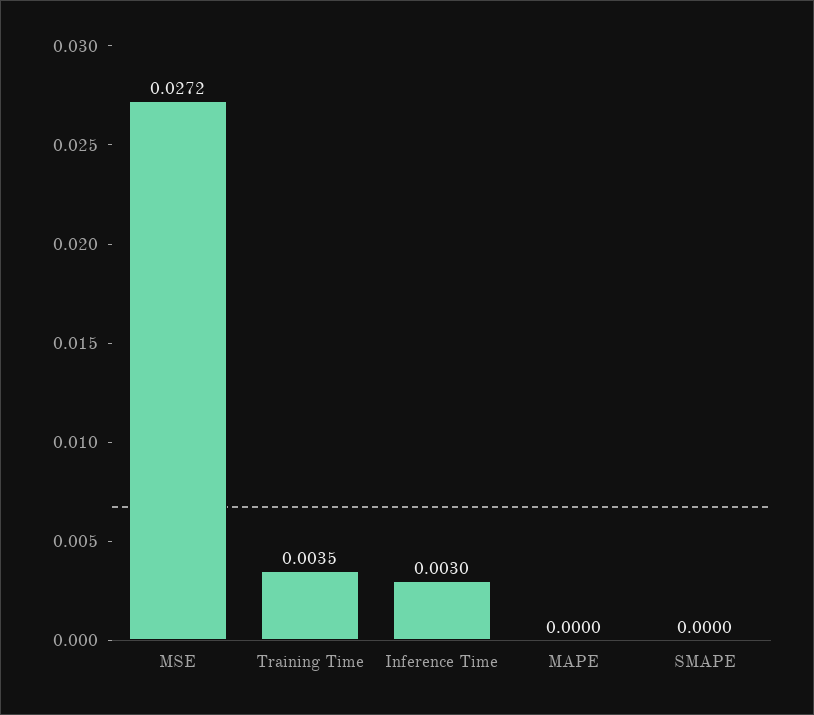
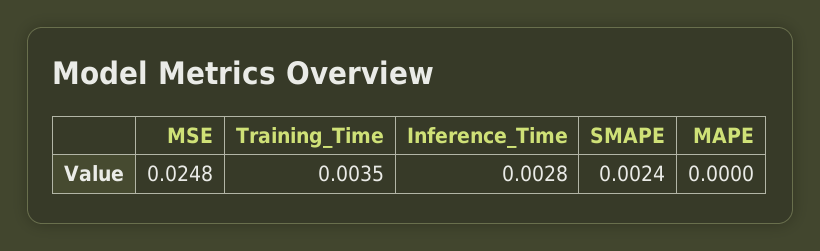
MSE: 0.0272 -> 0.0248
Inference Time: 0.003 -> 0.0028
SMAPE: 0 -> 0.0024

